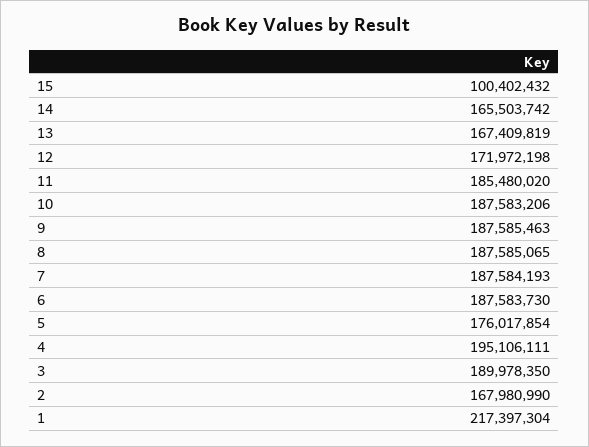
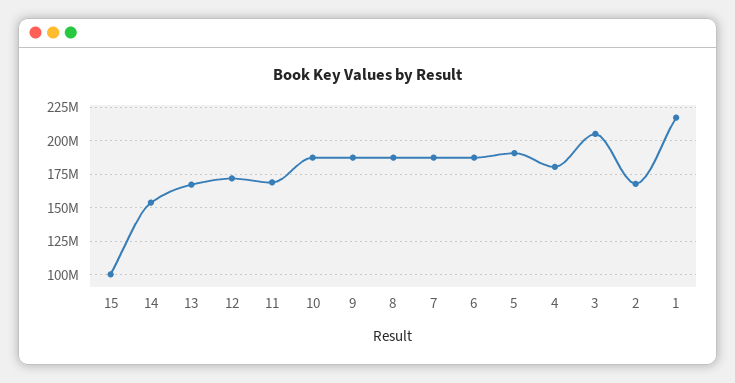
14: 165503742 -> 155000000
11: 185480020 -> 170000000
5: 176017854 -> 190000000
4: 195106111 -> 180000000
3: 189978350 -> 205000000

